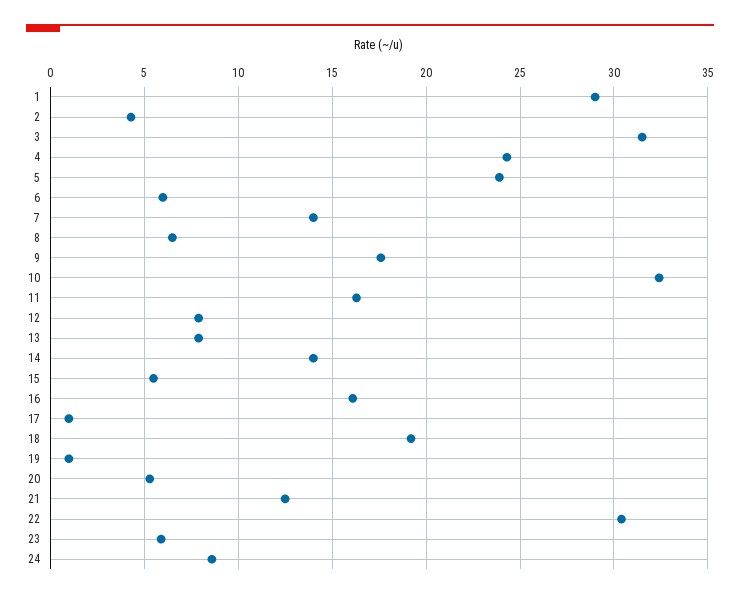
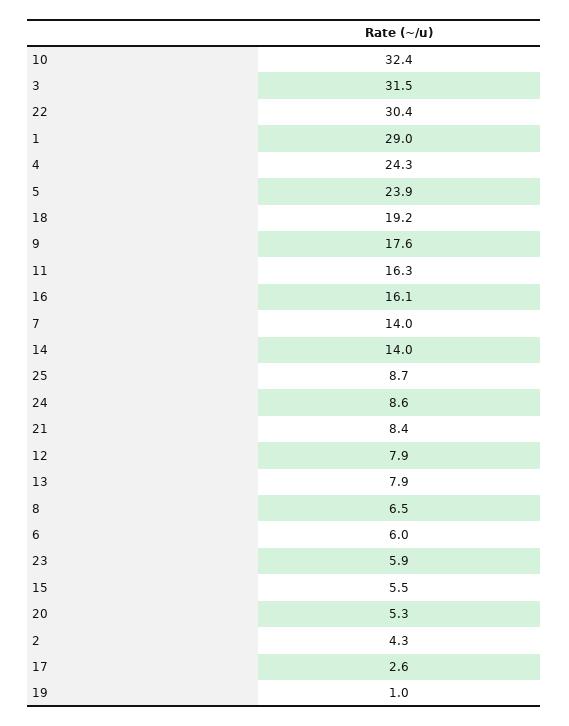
17: 1 -> 2.6
21: 12.5 -> 8.4
25: none -> 8.7

